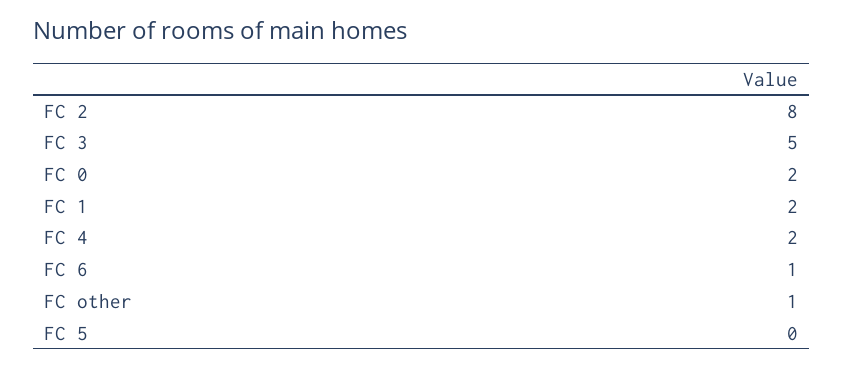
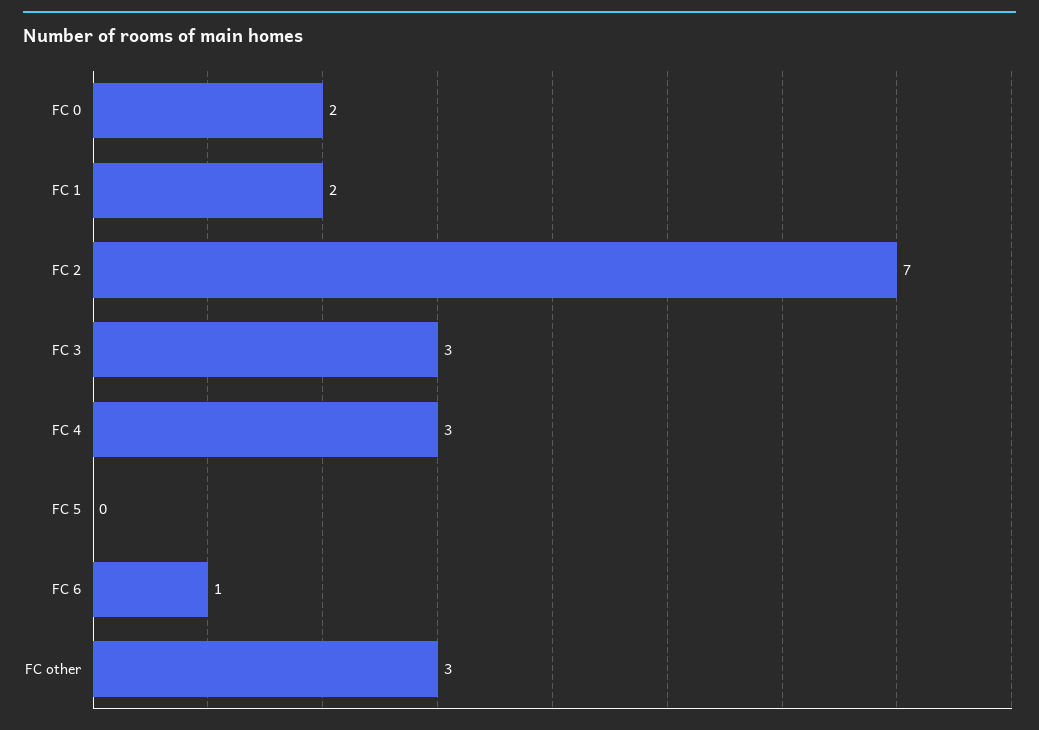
FC 2: 8 -> 7
FC 3: 5 -> 3
FC 4: 2 -> 3
FC other: 1 -> 3

